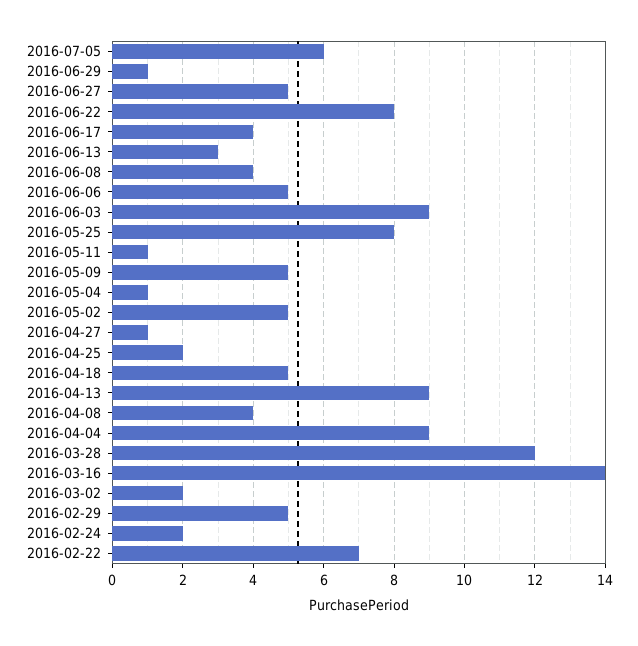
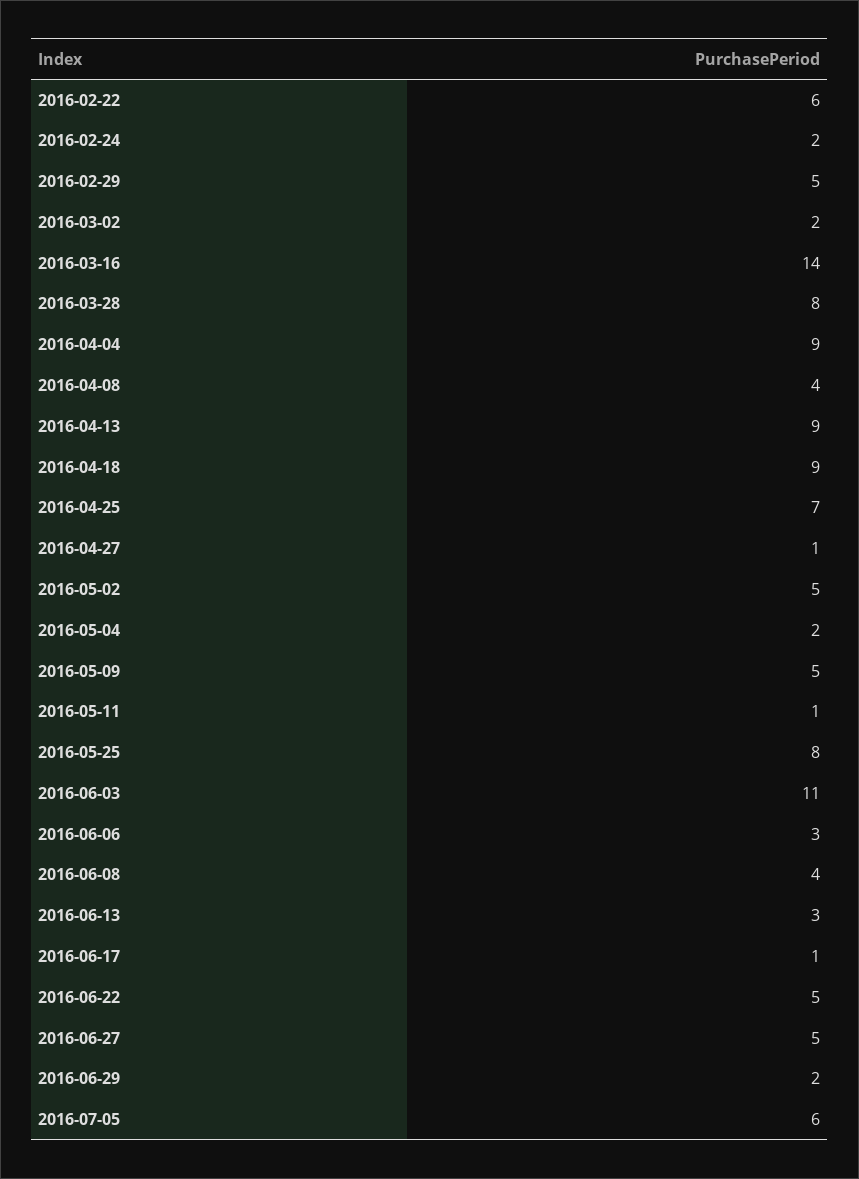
2016-06-29: 1 -> 2
2016-06-22: 8 -> 5
2016-06-17: 4 -> 1
2016-06-06: 5 -> 3
2016-06-03: 9 -> 11
2016-05-04: 1 -> 2
2016-04-25: 2 -> 7
2016-04-18: 5 -> 9
2016-03-28: 12 -> 8
2016-02-22: 7 -> 6

